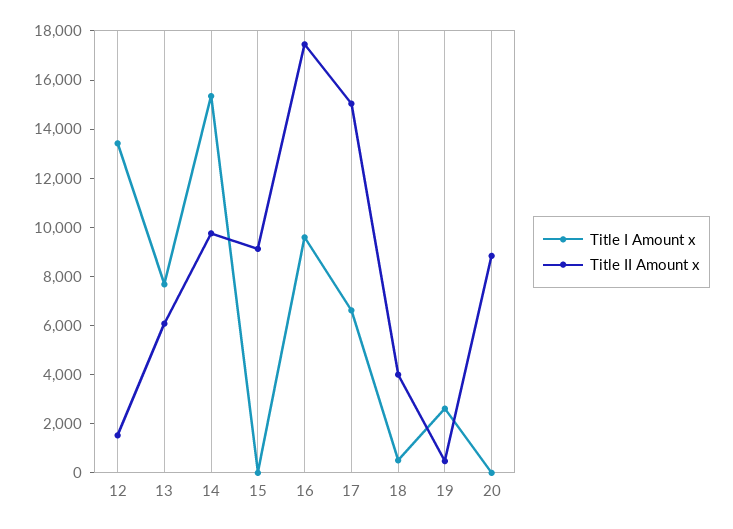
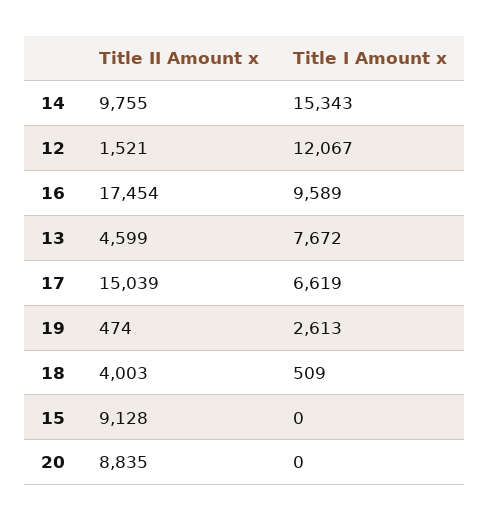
Title I Amount x, 12: 13500 -> 12067
Title II Amount x, 13: 6000 -> 4599

